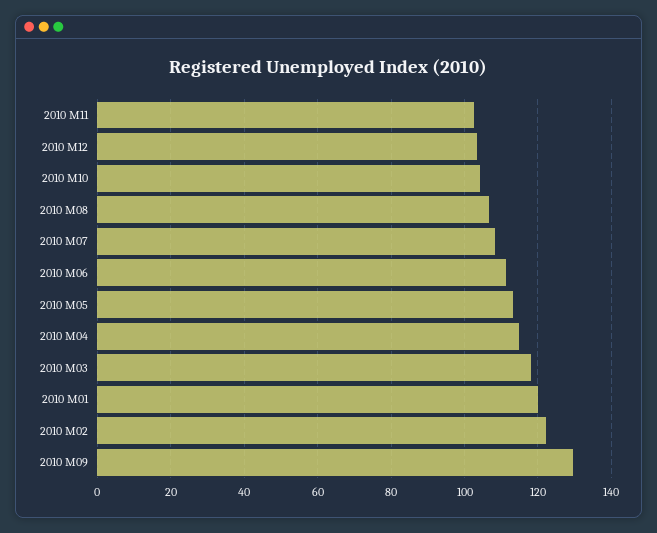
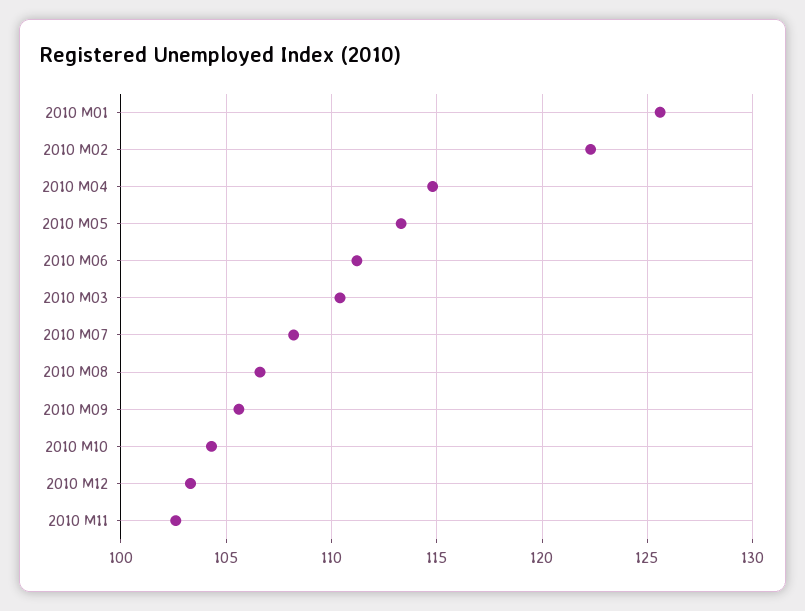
2010 M03: 118 -> 110.5
2010 M01: 120 -> 125.5
2010 M09: 130 -> 105.5

